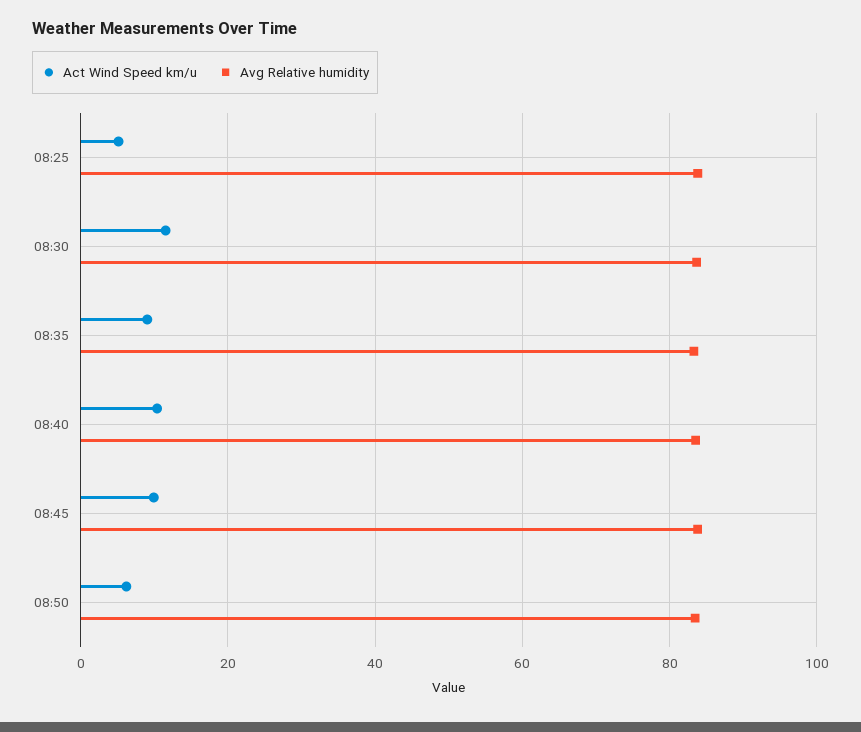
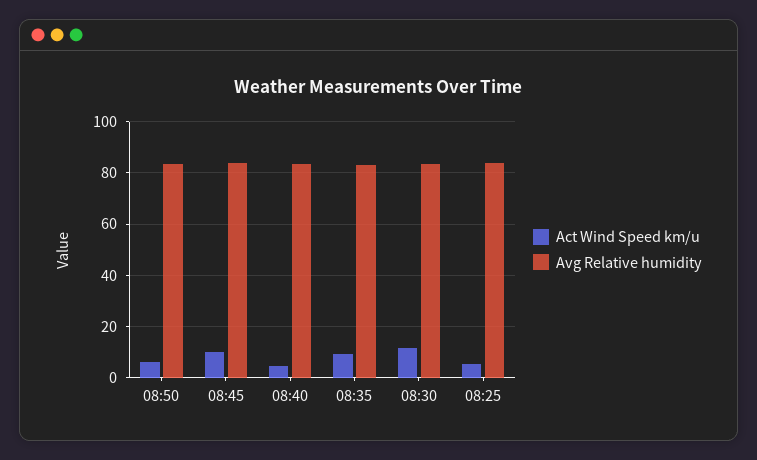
Act Wind Speed km/u, 08:40: 10 -> 5

